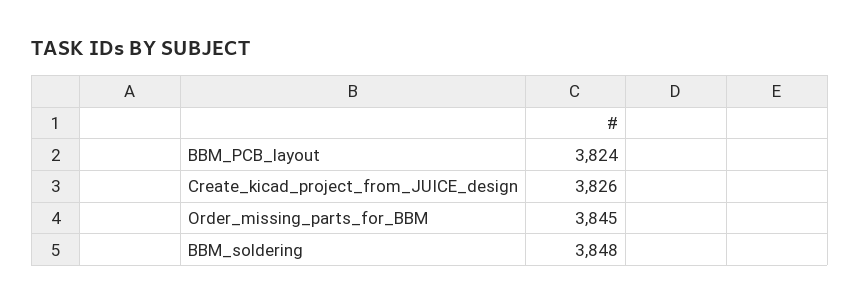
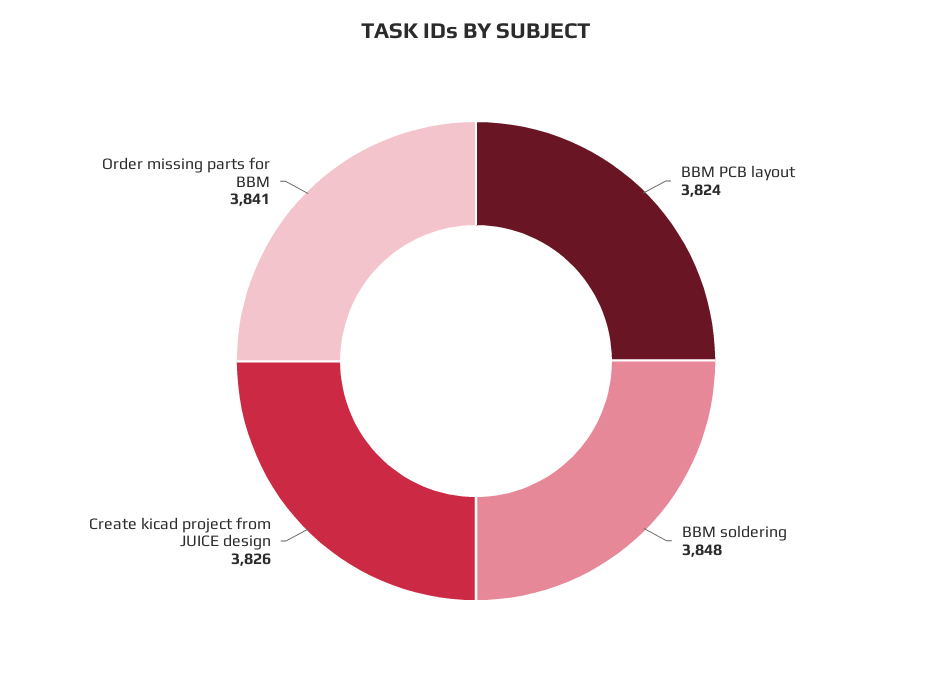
Order_missing_parts_for_BBM: 3845 -> 3841

